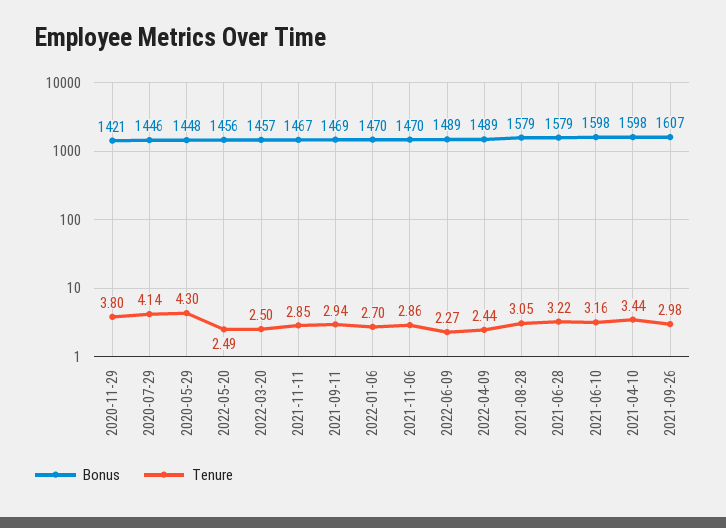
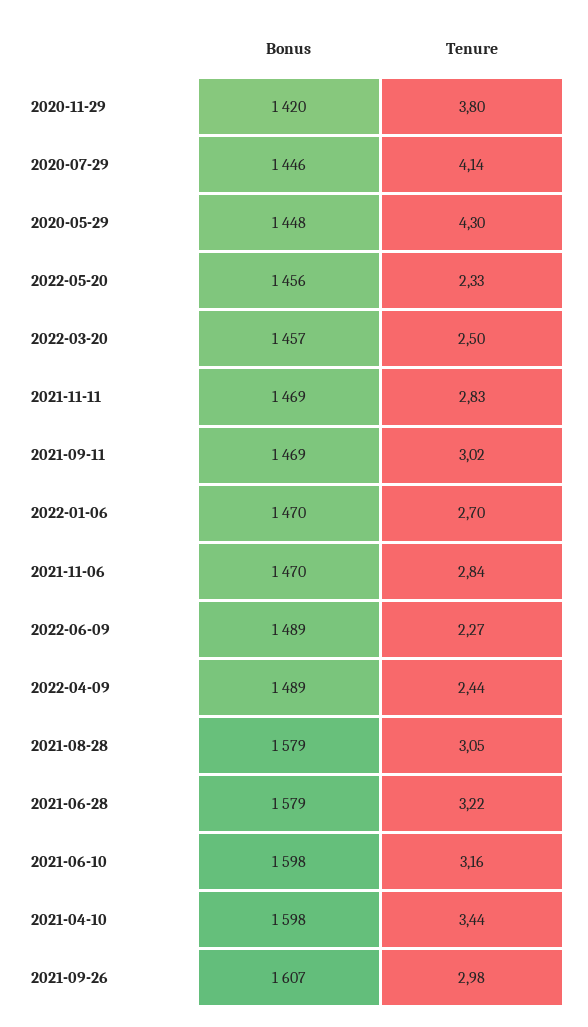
Bonus, 2020-11-29: 1421 -> 1420
Tenure, 2022-05-20: 2.49 -> 2.33
Bonus, 2021-11-11: 1467 -> 1469
Tenure, 2021-11-11: 2.85 -> 2.83
Tenure, 2021-09-11: 2.94 -> 3.02
Tenure, 2021-11-06: 2.86 -> 2.84

